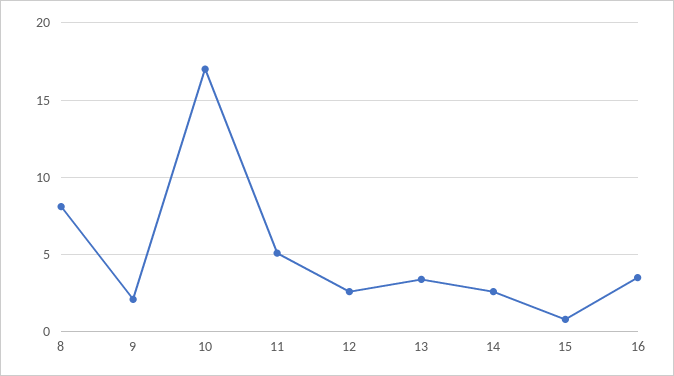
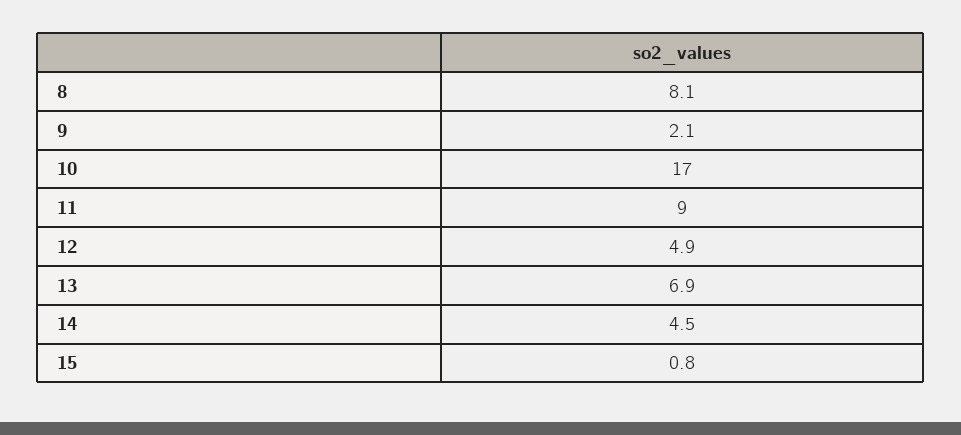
11: 5 -> 9
12: 2.5 -> 4.9
13: 3.5 -> 6.9
14: 2.5 -> 4.5
16: 3.5 -> none

